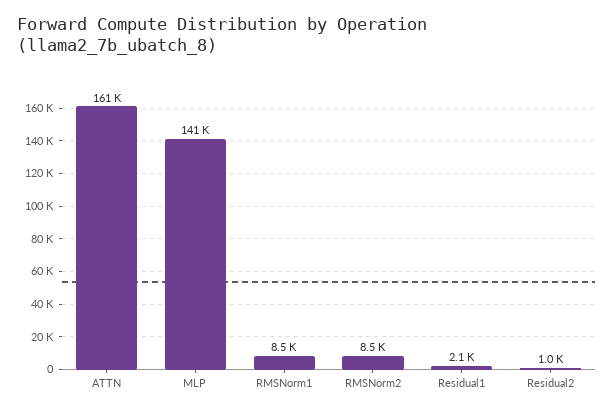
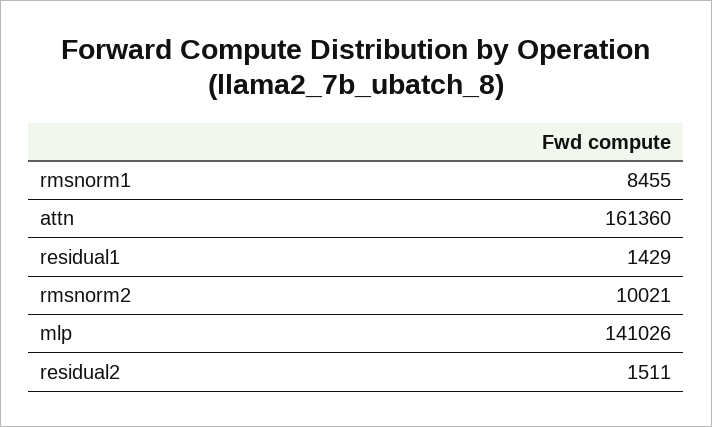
RMSNorm2: 8500 -> 10021
Residual1: 2100 -> 1429
Residual2: 1000 -> 1511

